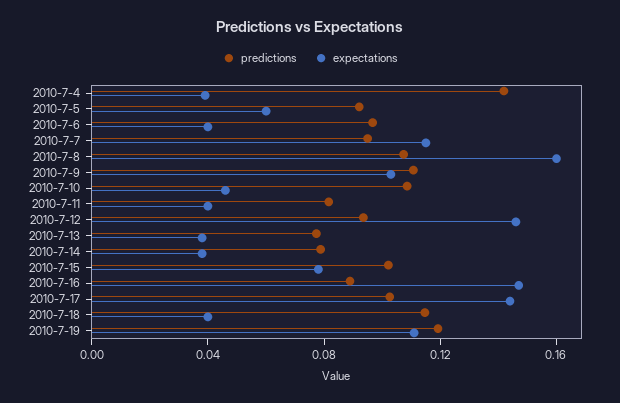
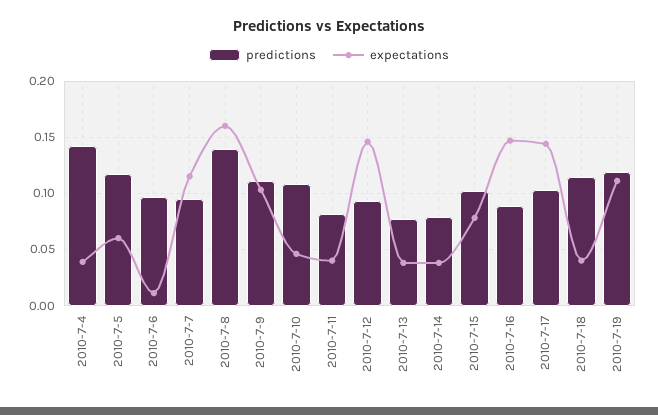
predictions, 2010-7-5: 0.09 -> 0.12
expectations, 2010-7-6: 0.04 -> 0.01
predictions, 2010-7-8: 0.11 -> 0.14

